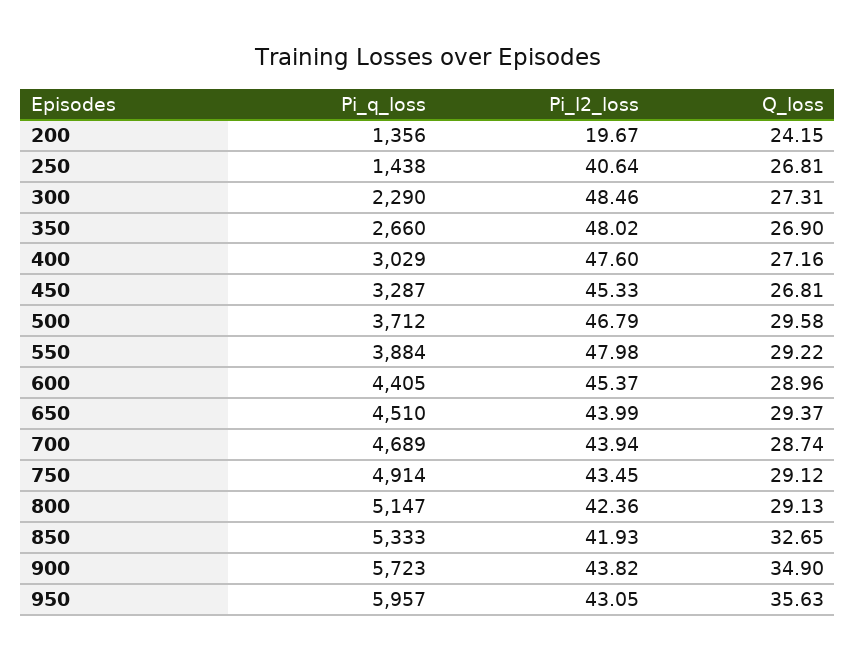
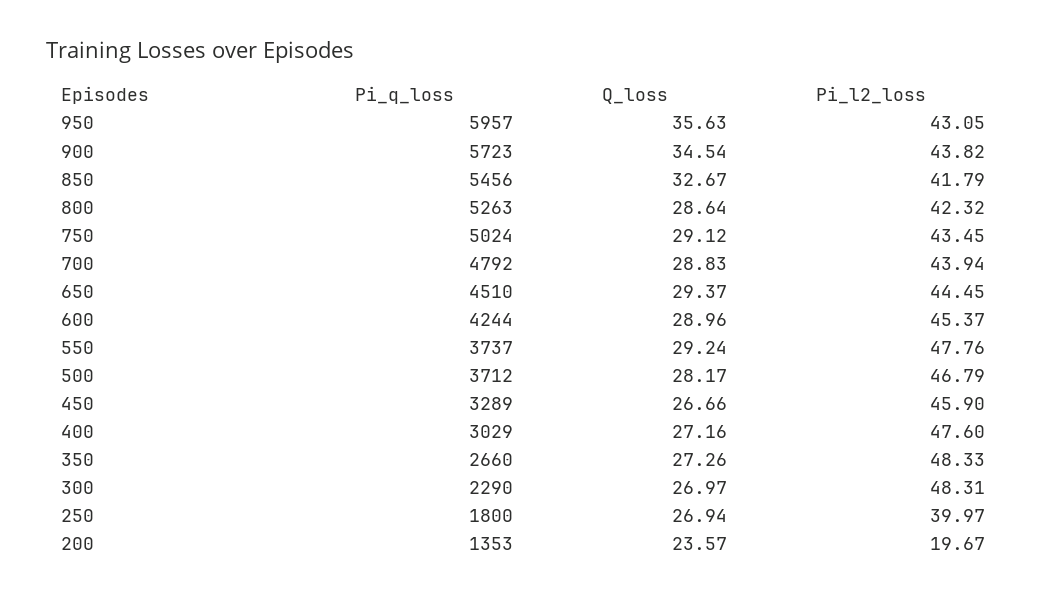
Pi_q_loss, 200: 1356 -> 1353
Q_loss, 200: 24.15 -> 23.57
Pi_q_loss, 250: 1438 -> 1800
Pi_l2_loss, 250: 40.64 -> 39.97
Q_loss, 250: 26.81 -> 26.94
Pi_l2_loss, 300: 48.46 -> 48.31
Q_loss, 300: 27.31 -> 26.97
Pi_l2_loss, 350: 48.02 -> 48.33
Q_loss, 350: 26.9 -> 27.26
Pi_q_loss, 450: 3287 -> 3289
Pi_l2_loss, 450: 45.33 -> 45.9
Q_loss, 450: 26.81 -> 26.66
Q_loss, 500: 29.58 -> 28.17
Pi_q_loss, 550: 3884 -> 3737
Pi_l2_loss, 550: 47.98 -> 47.76
Q_loss, 550: 29.22 -> 29.24
Pi_q_loss, 600: 4405 -> 4244
Pi_l2_loss, 650: 43.99 -> 44.45
Pi_q_loss, 700: 4689 -> 4792
Q_loss, 700: 28.74 -> 28.83
Pi_q_loss, 750: 4914 -> 5024
Pi_q_loss, 800: 5147 -> 5263
Pi_l2_loss, 800: 42.36 -> 42.32
Q_loss, 800: 29.13 -> 28.64
Pi_q_loss, 850: 5333 -> 5456
Pi_l2_loss, 850: 41.93 -> 41.79
Q_loss, 850: 32.65 -> 32.67
Q_loss, 900: 34.9 -> 34.54

